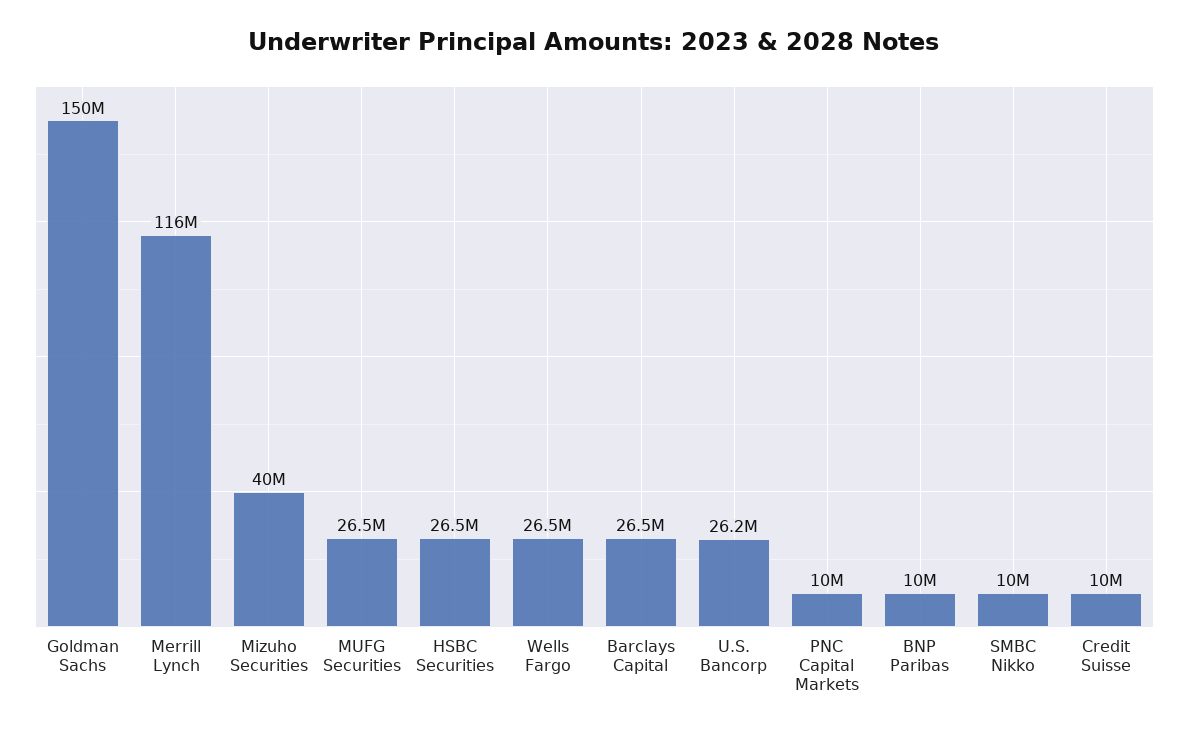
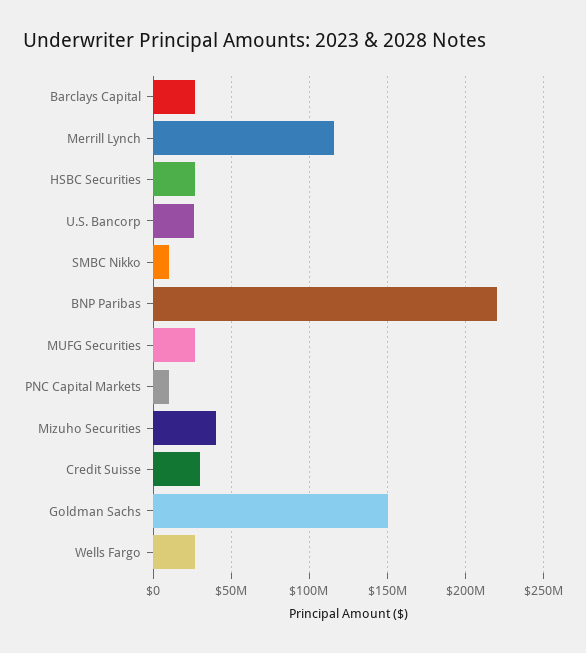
BNP Paribas: 10000000 -> 220000000
Credit Suisse: 10000000 -> 30000000

